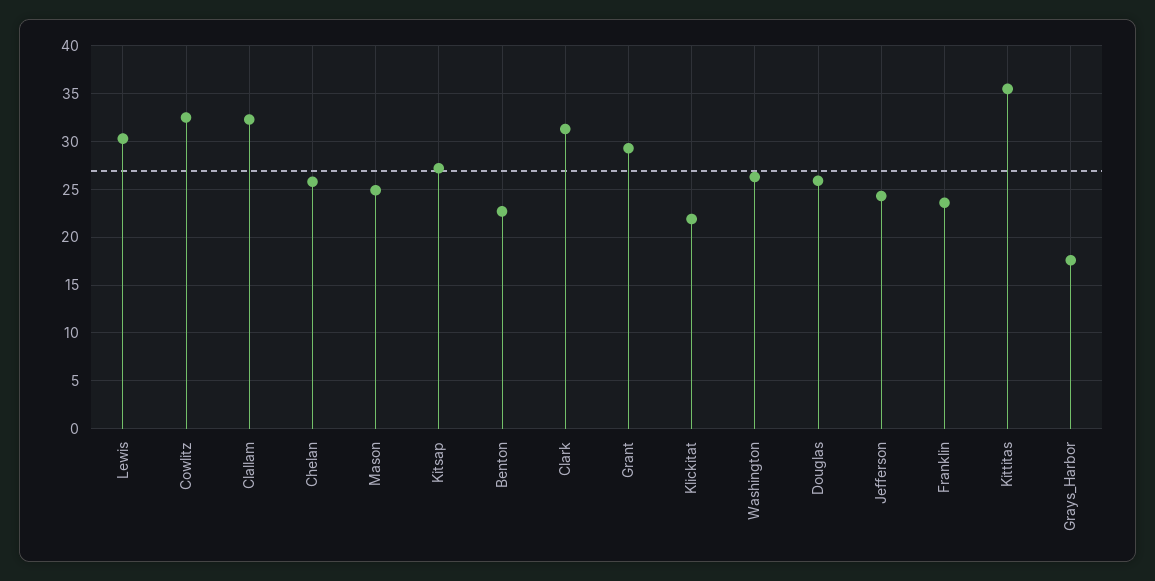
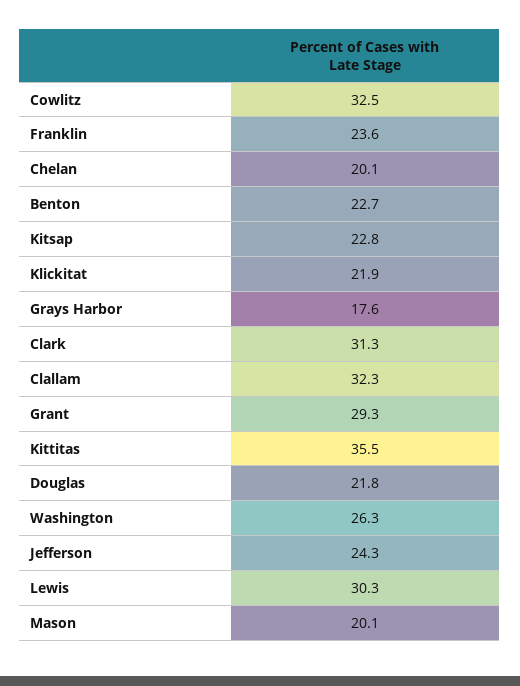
Chelan: 26 -> 20.1
Mason: 25 -> 20.1
Kitsap: 27 -> 22.8
Douglas: 26 -> 21.8

